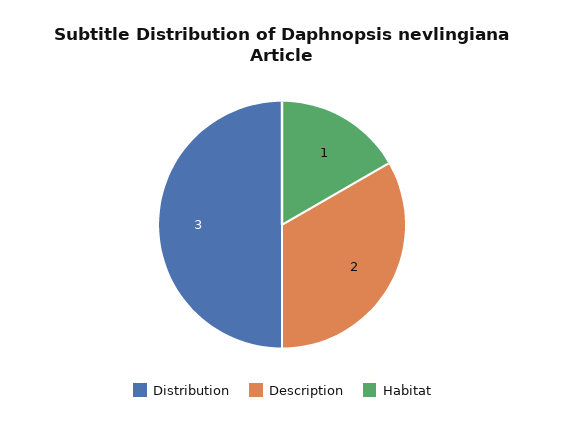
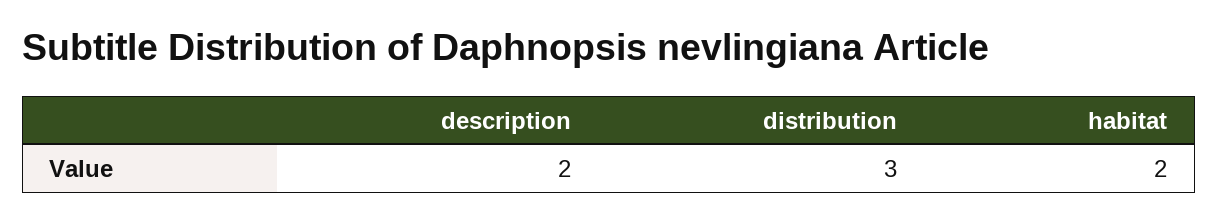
Habitat: 1 -> 2

